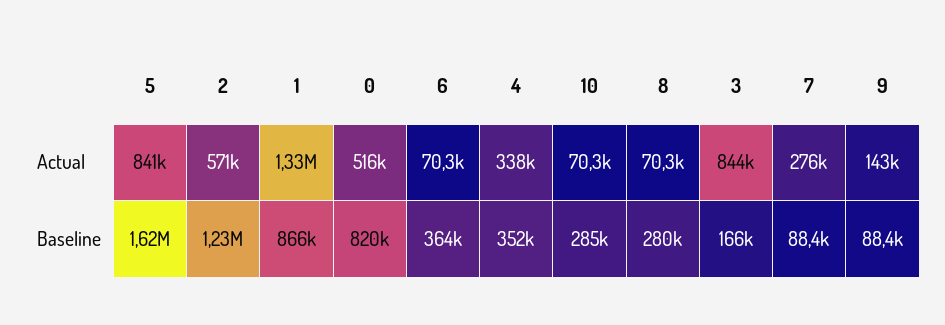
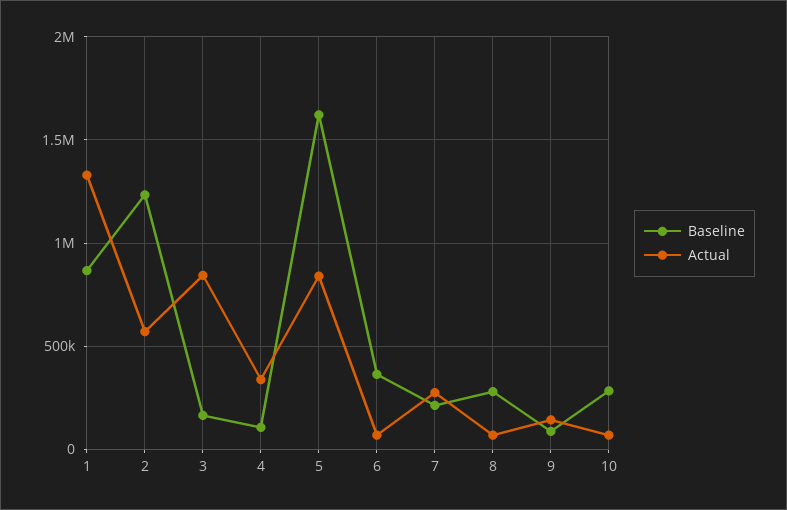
Actual, 0: 516000 -> none
Baseline, 0: 820000 -> none
Baseline, 4: 352000 -> 100000
Baseline, 7: 88400 -> 200000

